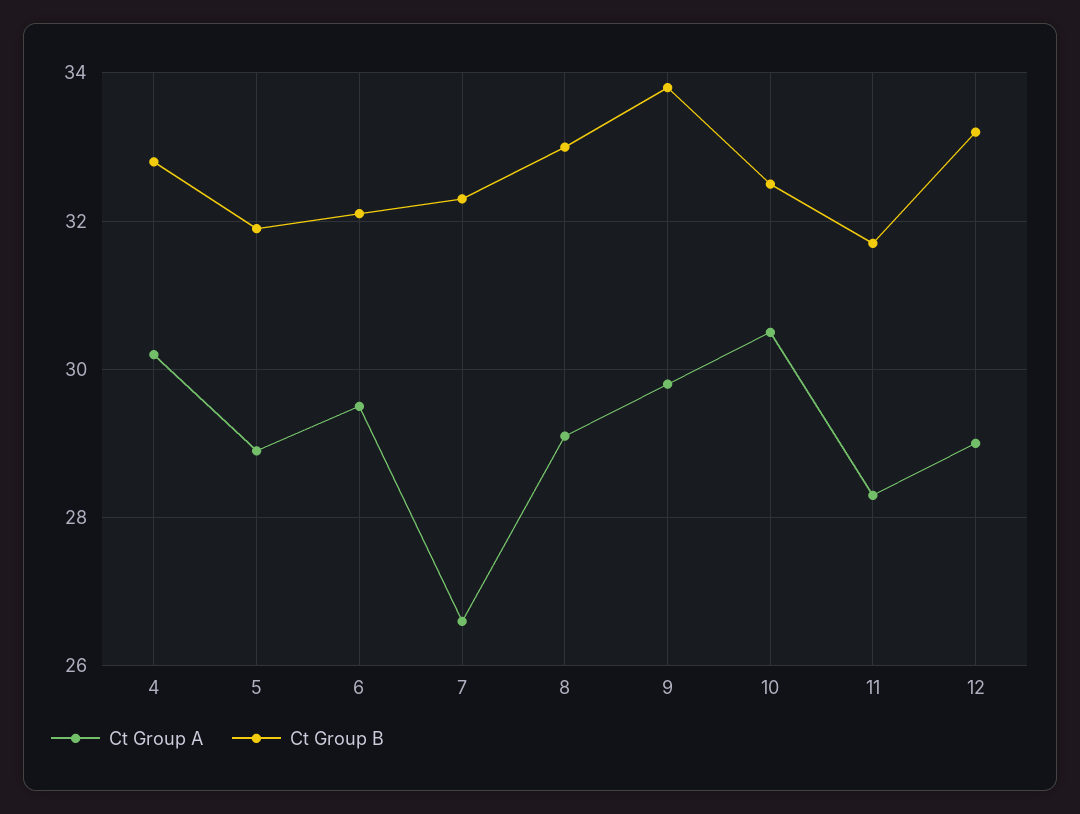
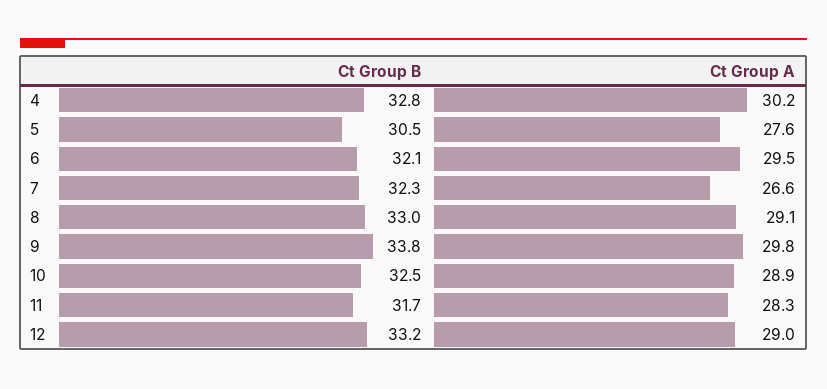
Ct Group A, 5: 29 -> 27.6
Ct Group B, 5: 32 -> 30.5
Ct Group A, 10: 30.5 -> 28.9

